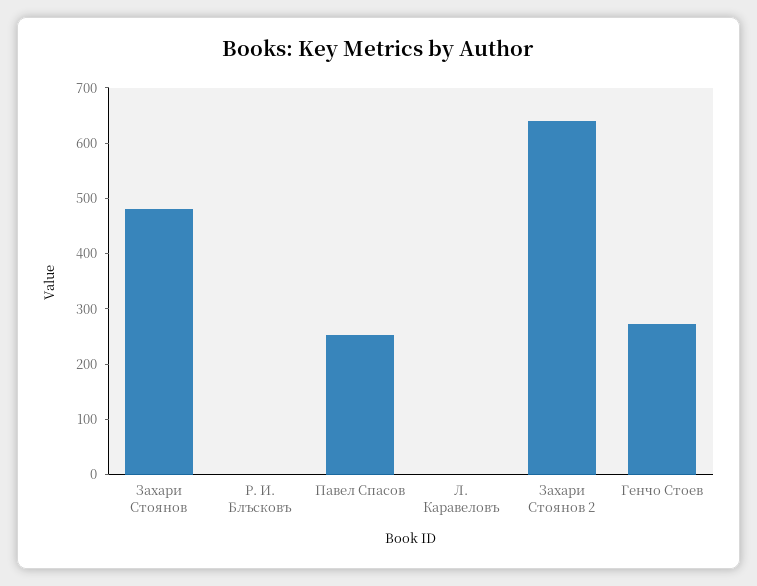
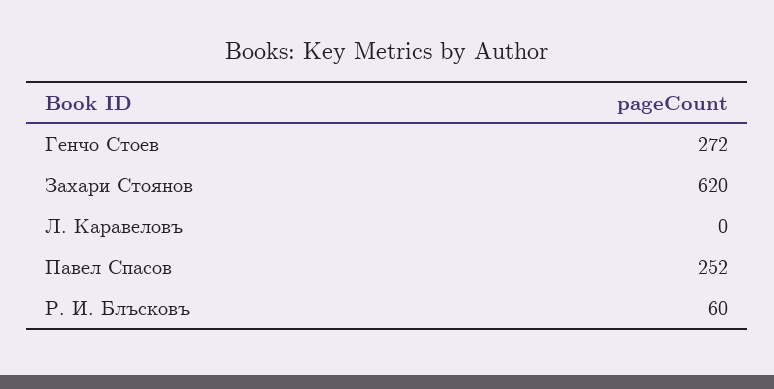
Захари Стоянов: 480 -> 620
Р. И. Блъсковъ: 0 -> 60
Захари Стоянов 2: 640 -> none

